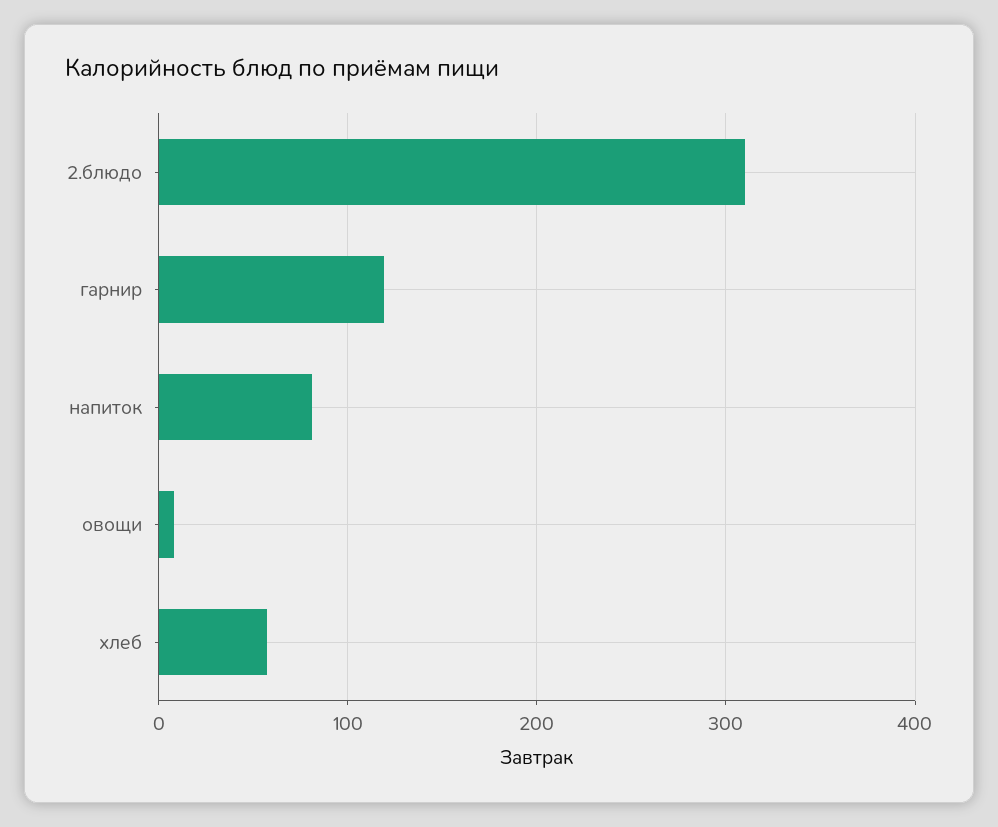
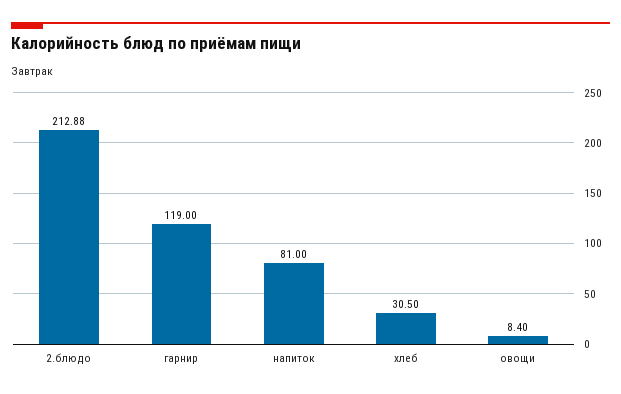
2.блюдо: 310 -> 212.88
хлеб: 60 -> 30.5

